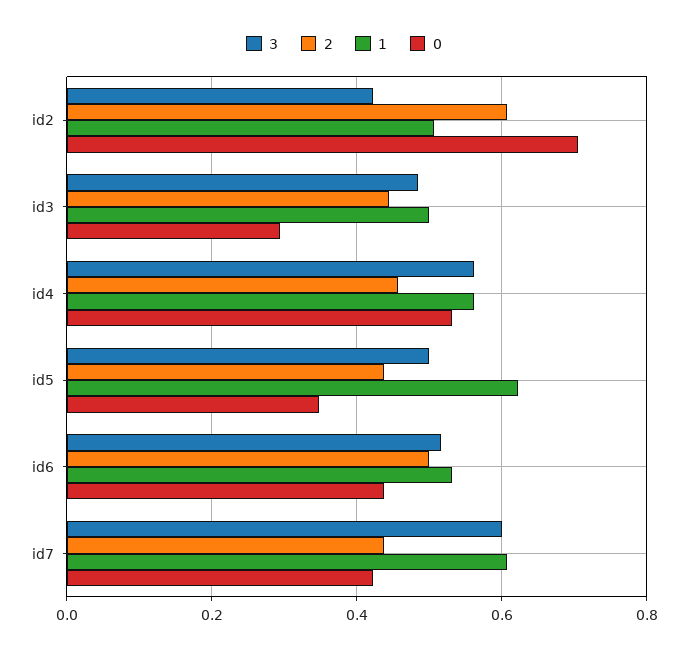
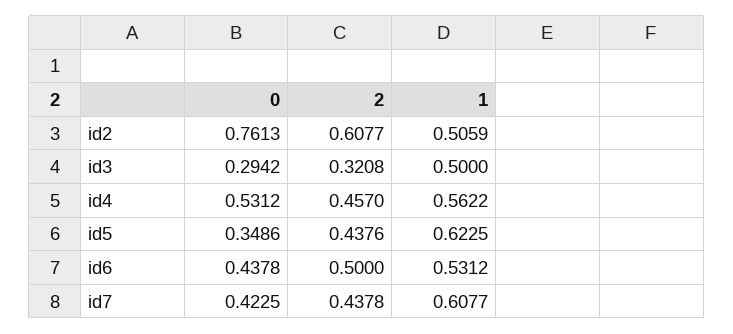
3, id2: 0.42 -> none
0, id2: 0.7 -> 0.7613
3, id3: 0.48 -> none
2, id3: 0.44 -> 0.3208
3, id4: 0.56 -> none
3, id5: 0.5 -> none
3, id6: 0.52 -> none
3, id7: 0.6 -> none

